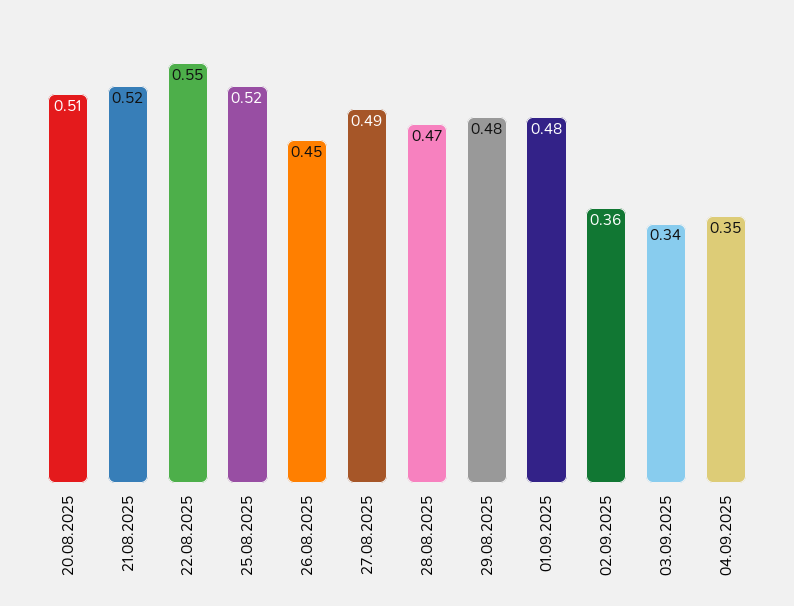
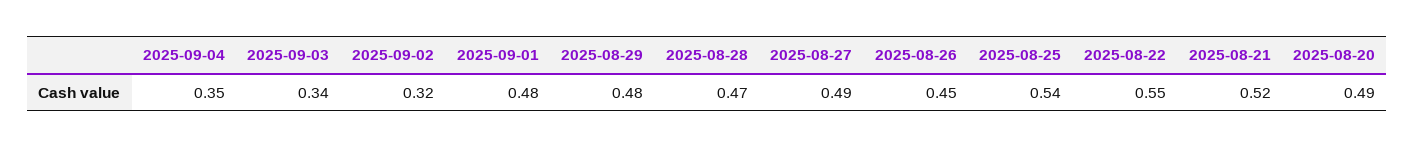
20.08.2025: 0.51 -> 0.49
25.08.2025: 0.52 -> 0.54
02.09.2025: 0.36 -> 0.32

